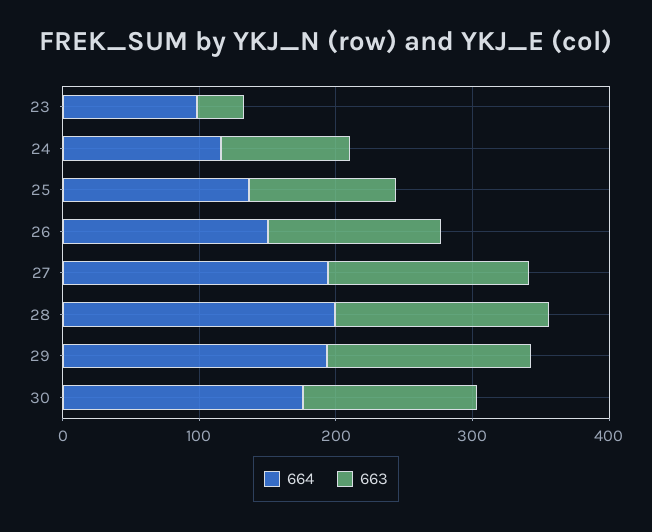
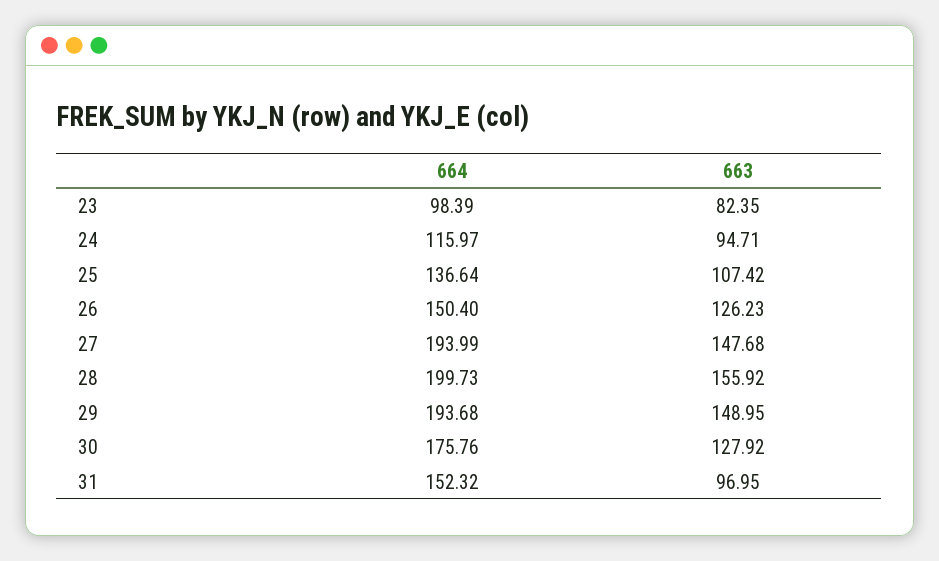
663, 23: 40 -> 82.35
664, 31: none -> 152.32
663, 31: none -> 96.95

